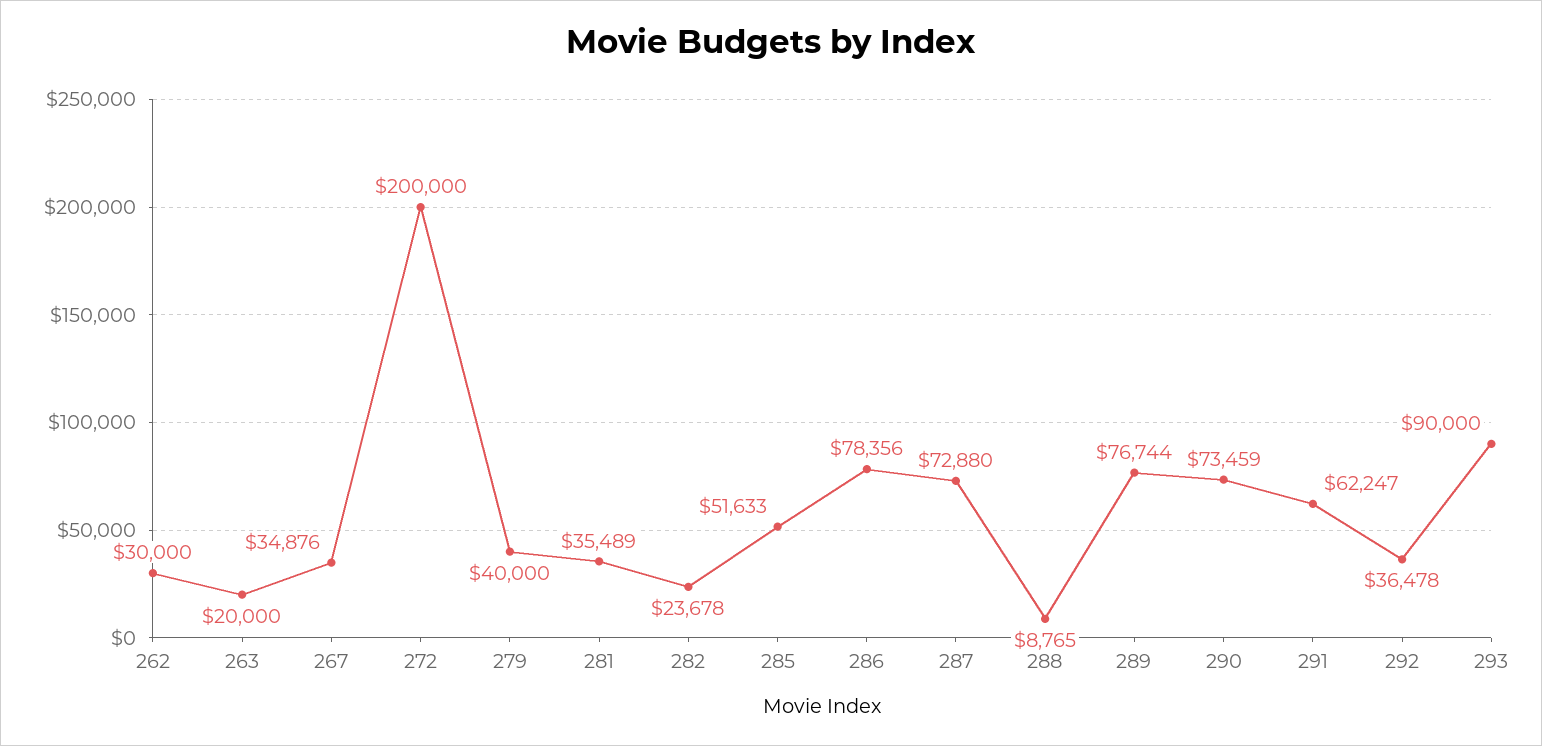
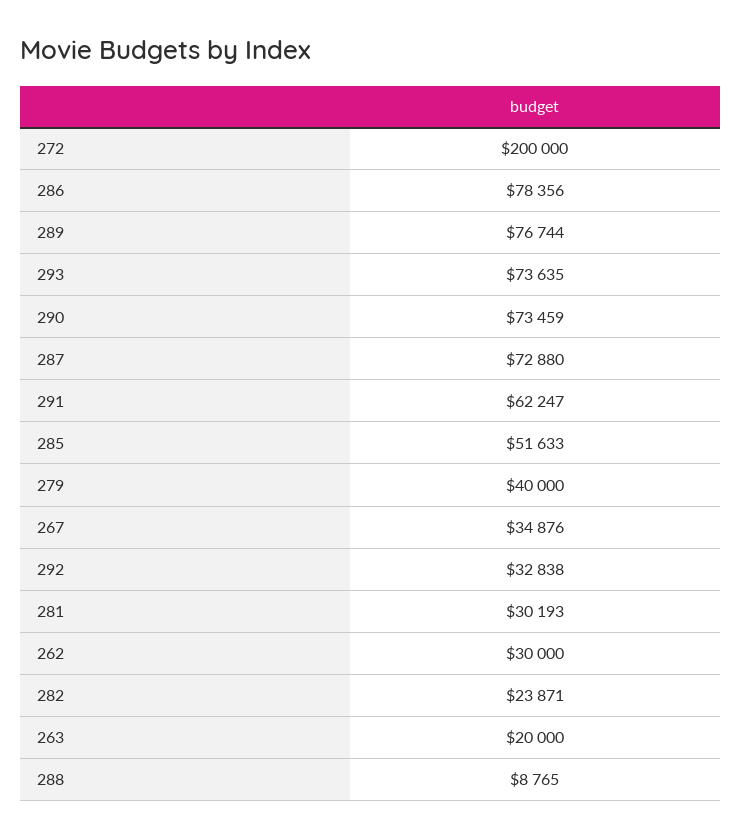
281: 35489 -> 30193
282: 23678 -> 23871
292: 36478 -> 32838
293: 90000 -> 73635

